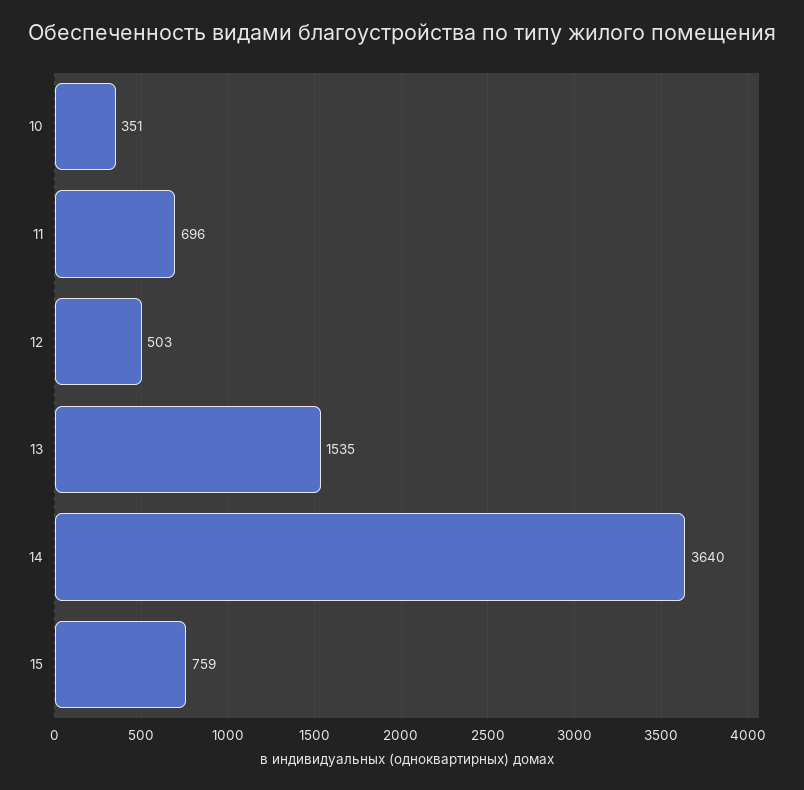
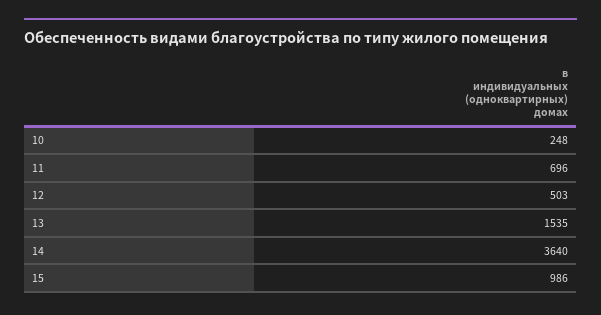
10: 351 -> 248
15: 759 -> 986

